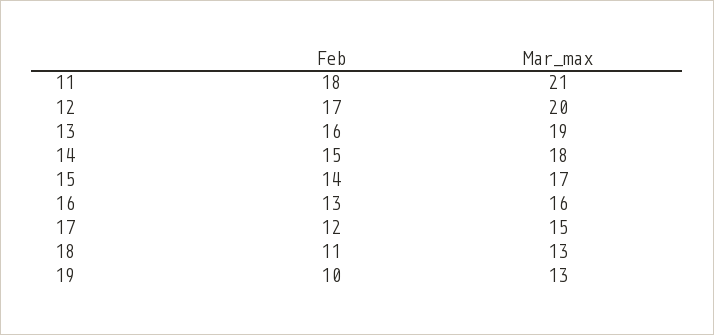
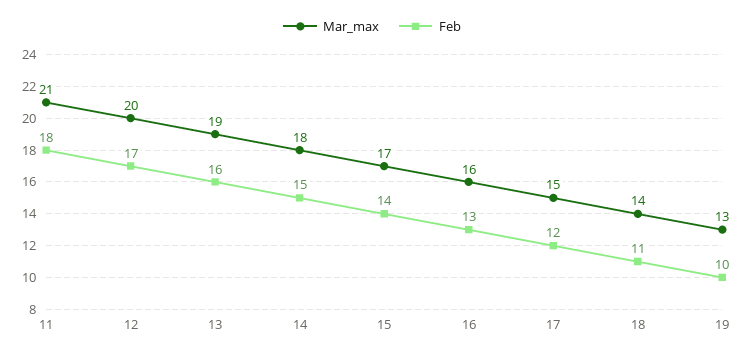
Mar_max, 18: 13 -> 14

